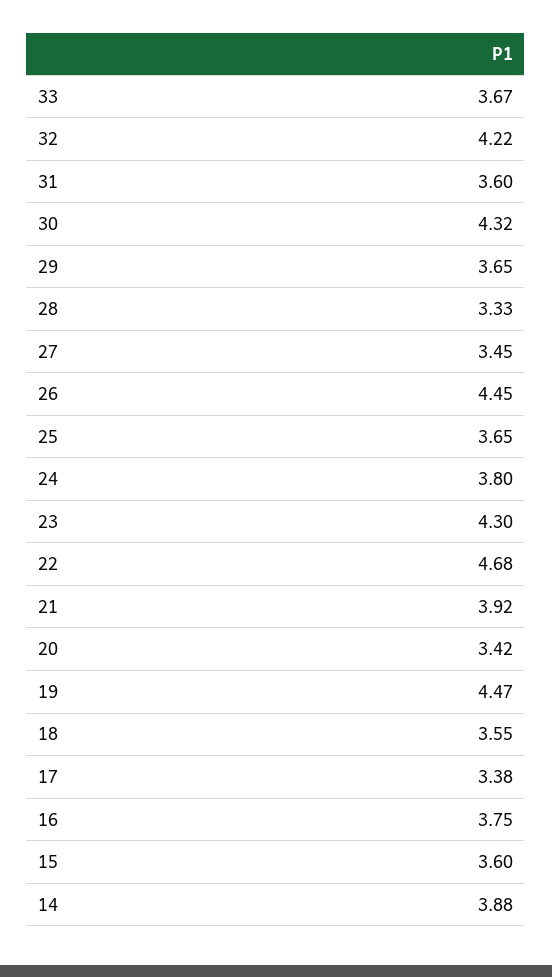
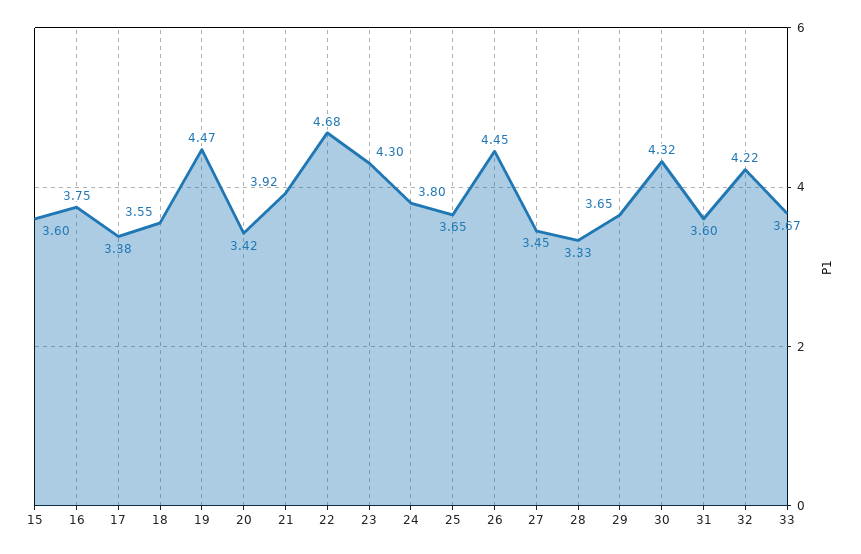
14: 3.88 -> none

